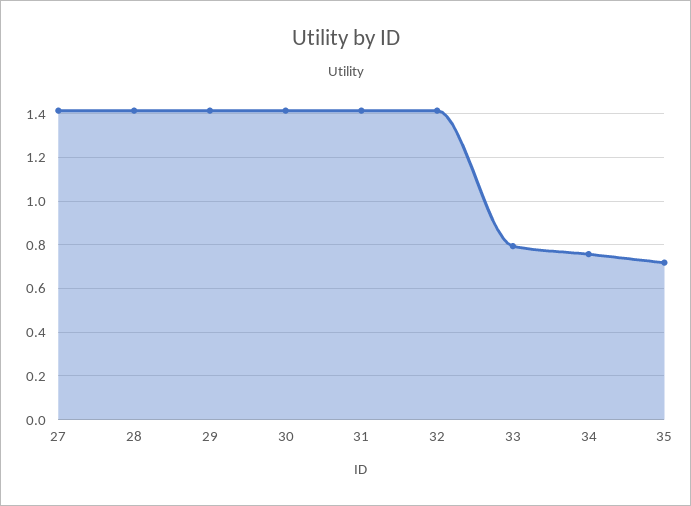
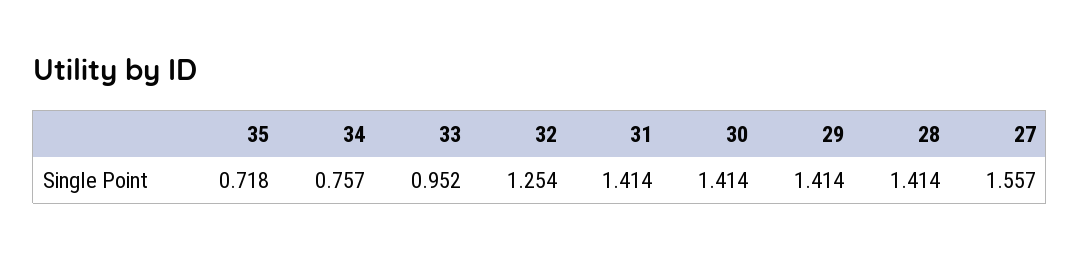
27: 1.4 -> 1.557
32: 1.4 -> 1.254
33: 0.8 -> 0.952

